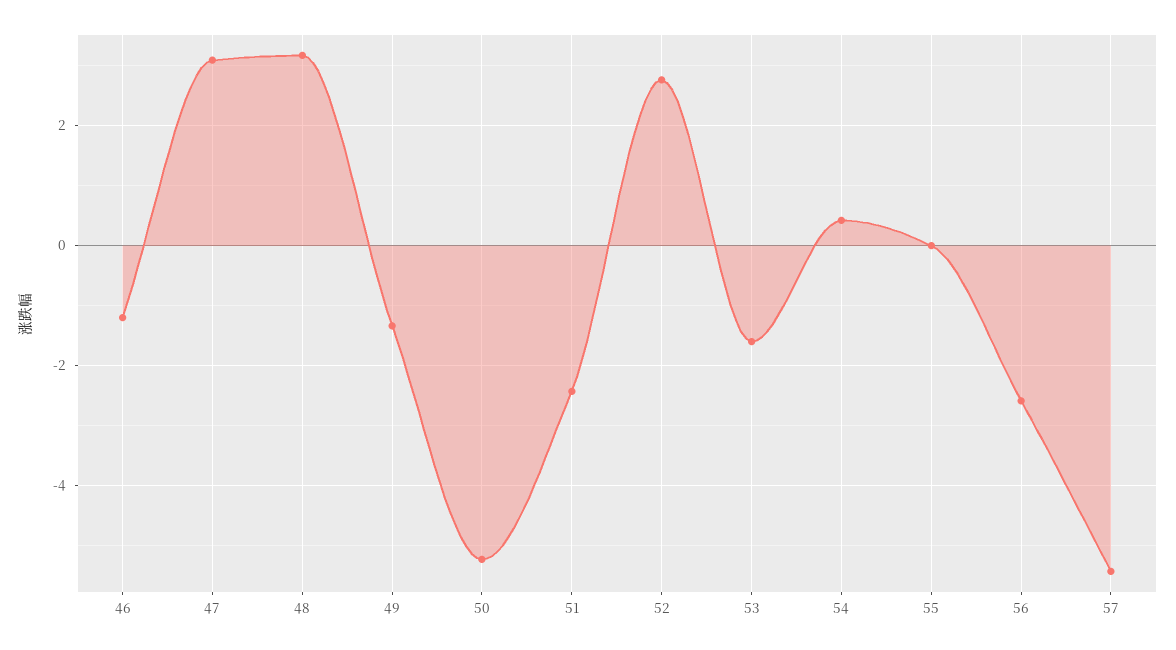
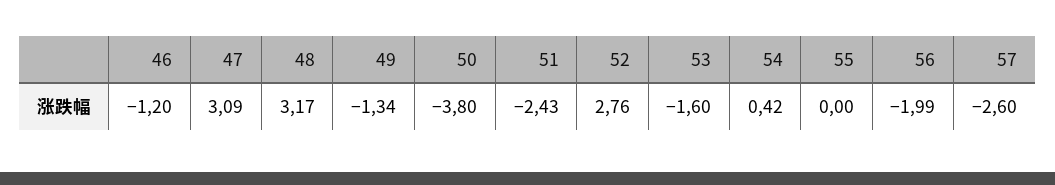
50: -5.2 -> -3.8
56: -2.6 -> -1.99
57: -5.4 -> -2.6

